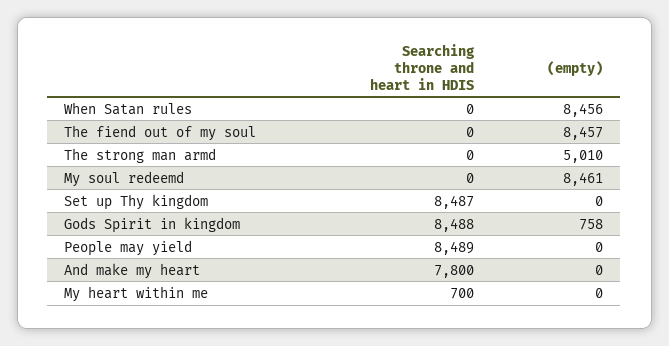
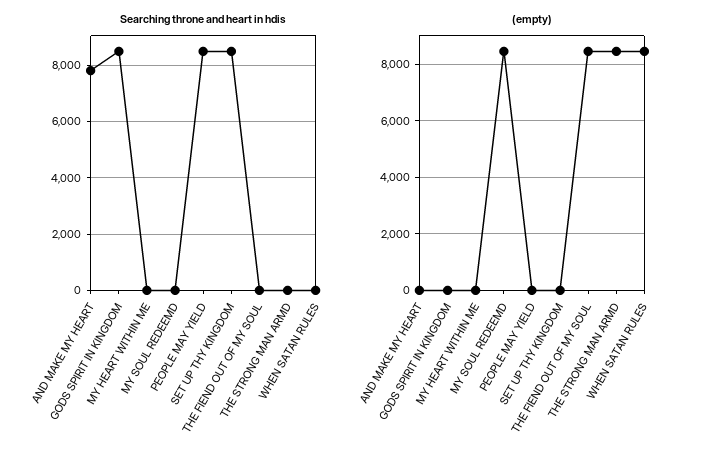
(empty), The strong man armd: 5010 -> 8500
(empty), Gods Spirit in kingdom: 758 -> 0
Searching throne and heart in HDIS, My heart within me: 700 -> 0

